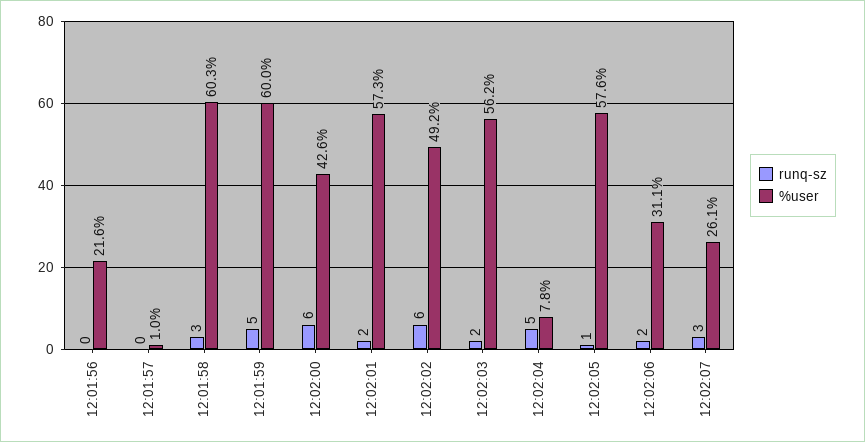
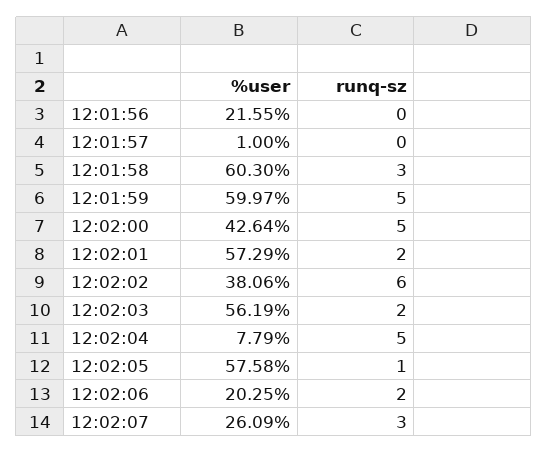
runq-sz, 12:02:00: 6 -> 5
%user, 12:02:02: 49.2 -> 38.06
%user, 12:02:06: 31.1 -> 20.25

